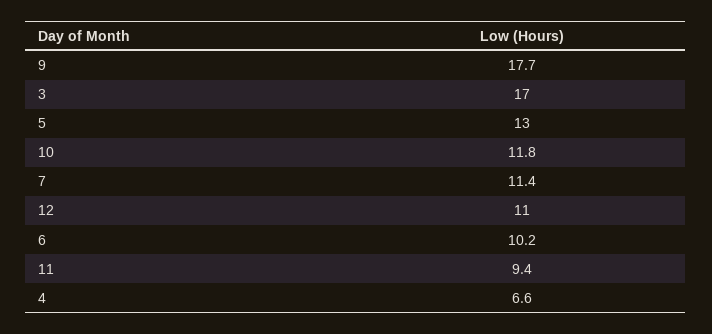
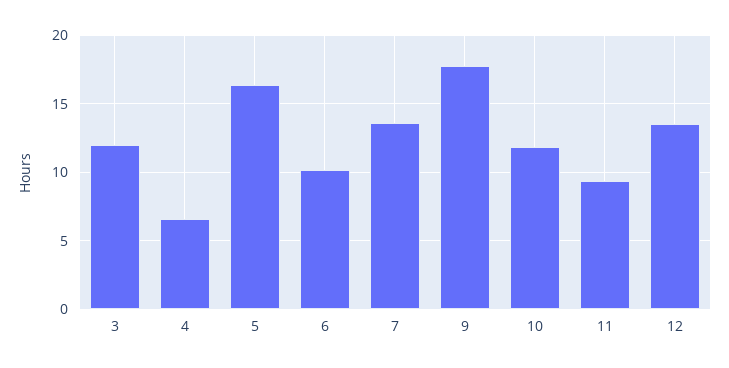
3: 17 -> 12
5: 13 -> 16.5
7: 11.4 -> 13.5
12: 11 -> 13.5

